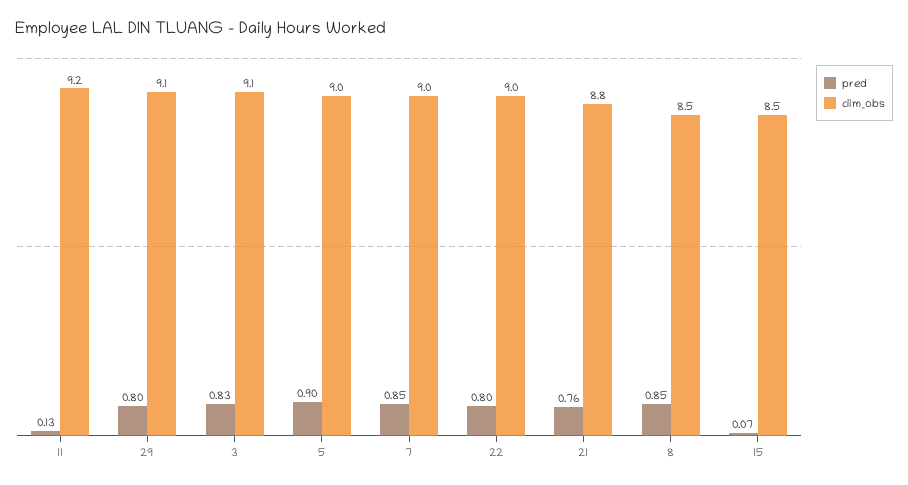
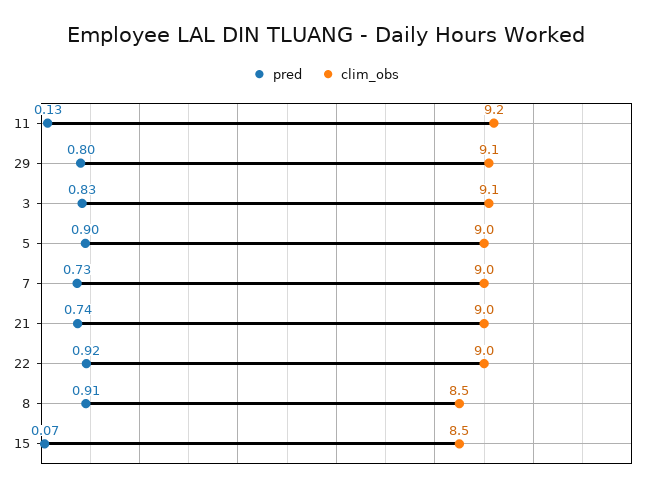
pred, 7: 0.85 -> 0.73
pred, 22: 0.8 -> 0.92
pred, 21: 0.76 -> 0.74
clim_obs, 21: 8.8 -> 9
pred, 8: 0.85 -> 0.91

